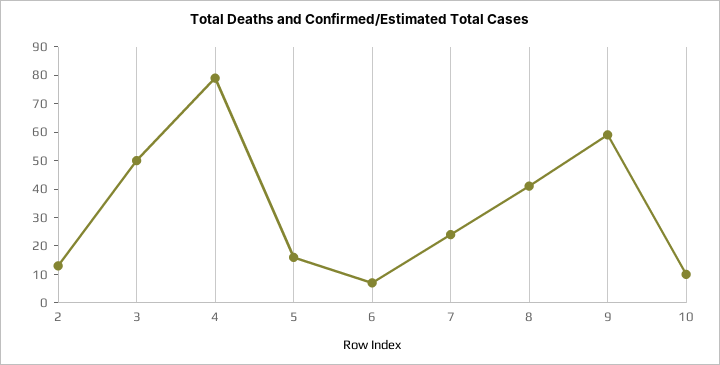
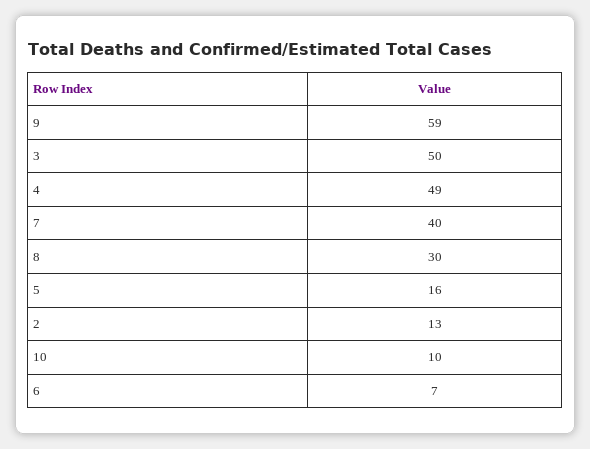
4: 80 -> 49
7: 25 -> 40
8: 40 -> 30

